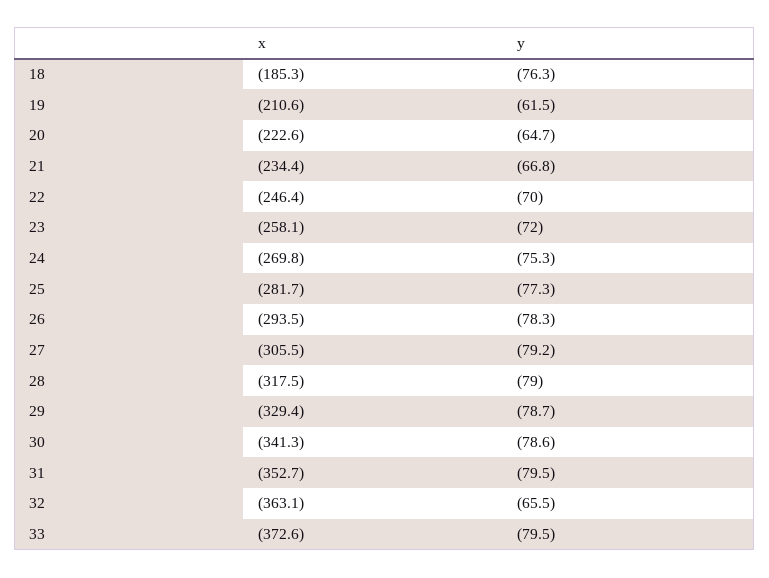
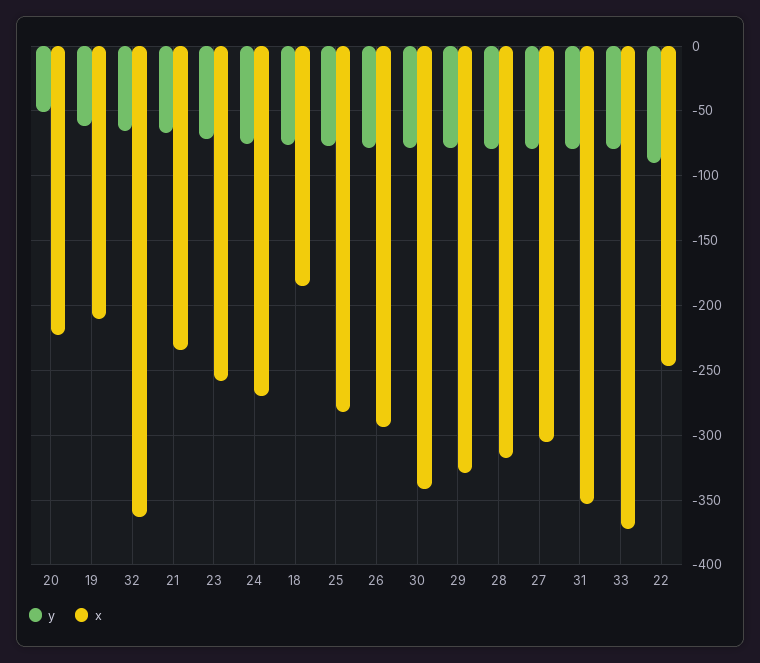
y, 20: -64.7 -> -50
y, 22: -70 -> -90

